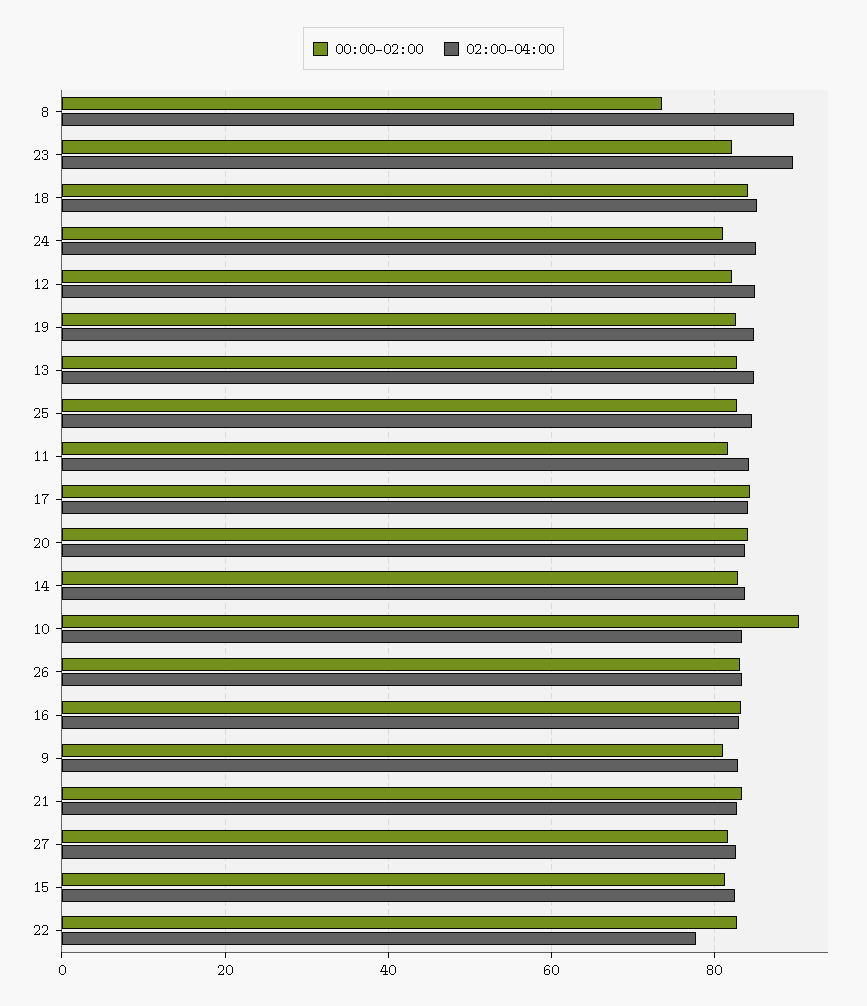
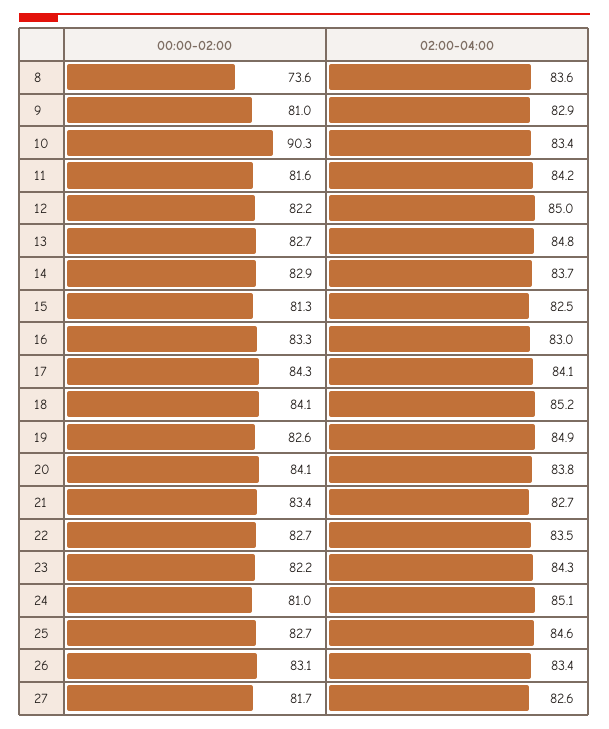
02:00-04:00, 8: 90 -> 83.6
02:00-04:00, 23: 90 -> 84.3
02:00-04:00, 22: 78 -> 83.5

